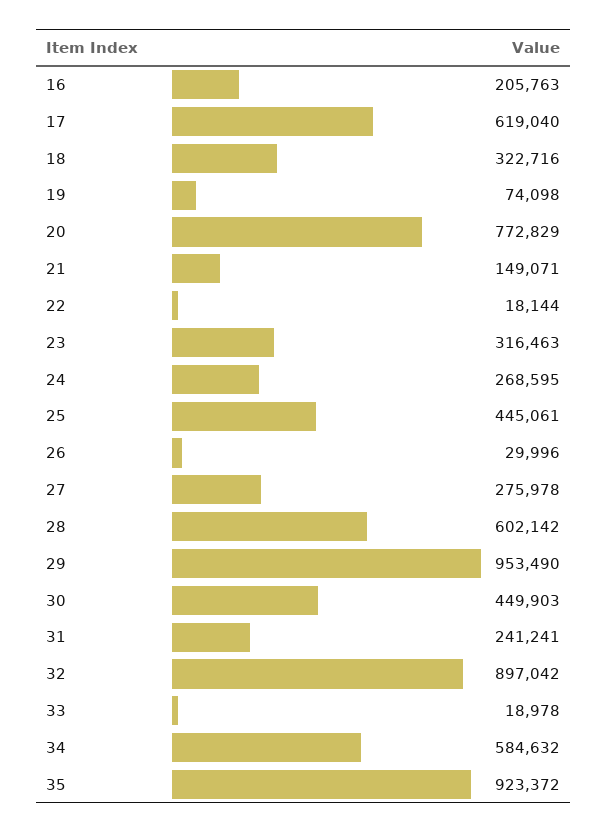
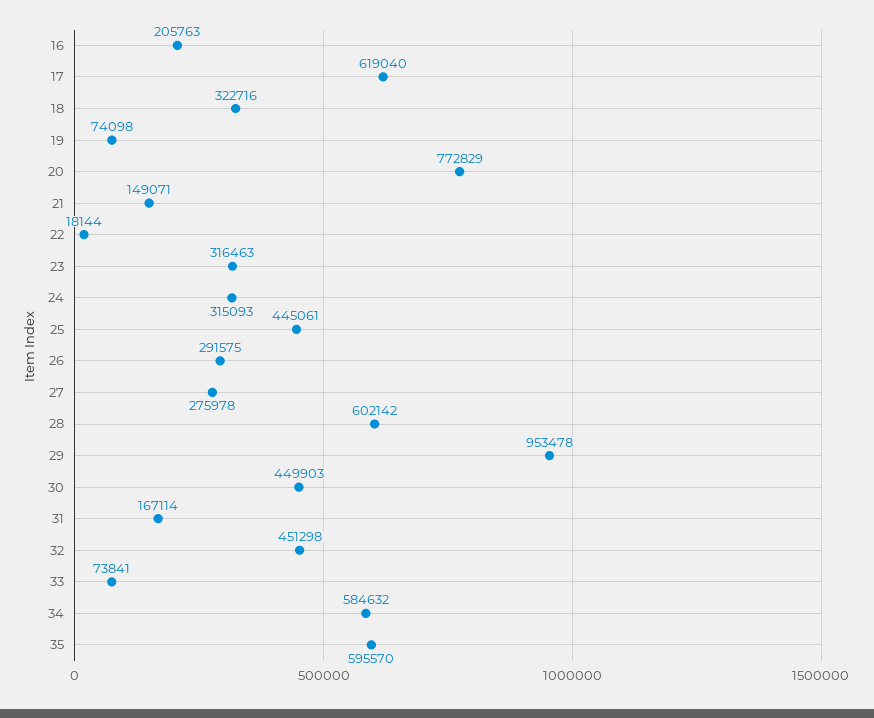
24: 268595 -> 315093
26: 29996 -> 291575
29: 953490 -> 953478
31: 241241 -> 167114
32: 897042 -> 451298
33: 18978 -> 73841
35: 923372 -> 595570

